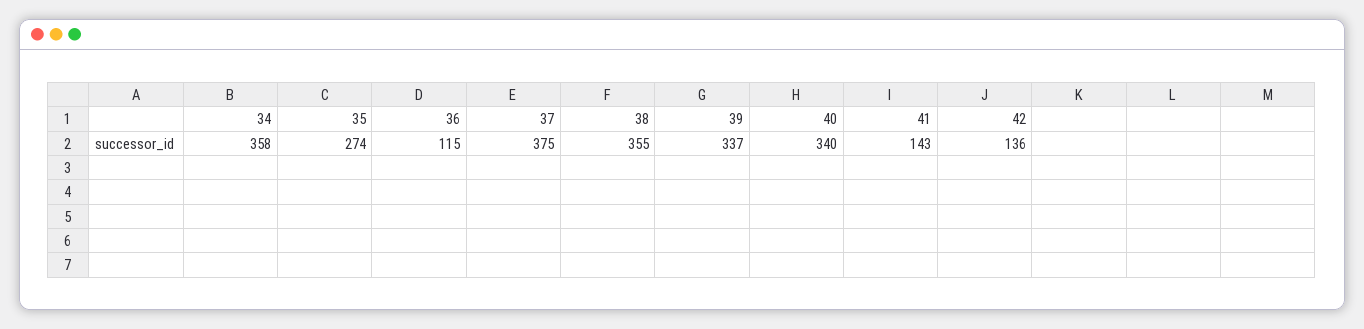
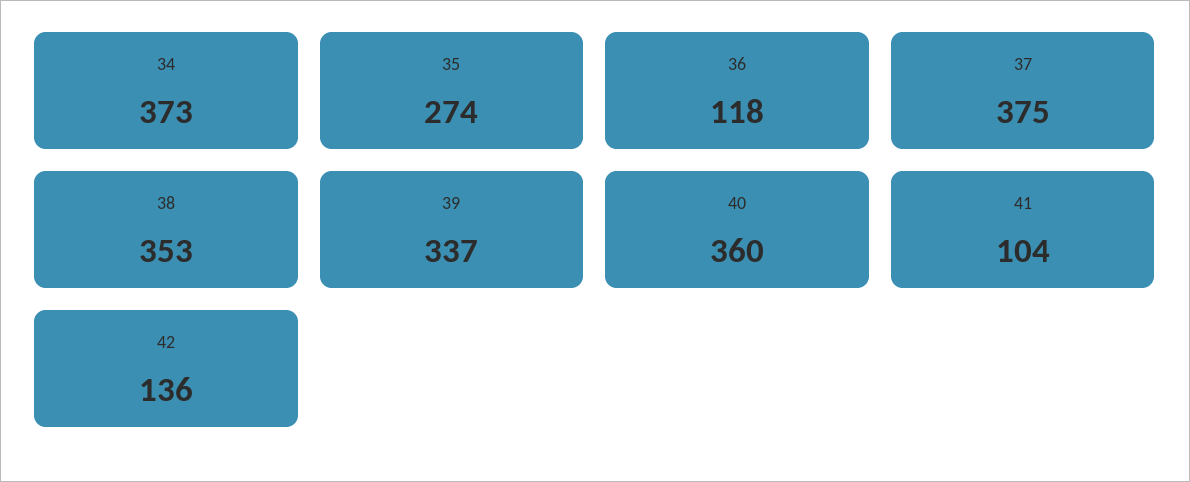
34: 358 -> 373
36: 115 -> 118
38: 355 -> 353
40: 340 -> 360
41: 143 -> 104

